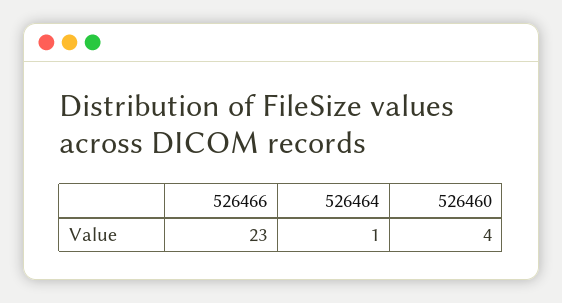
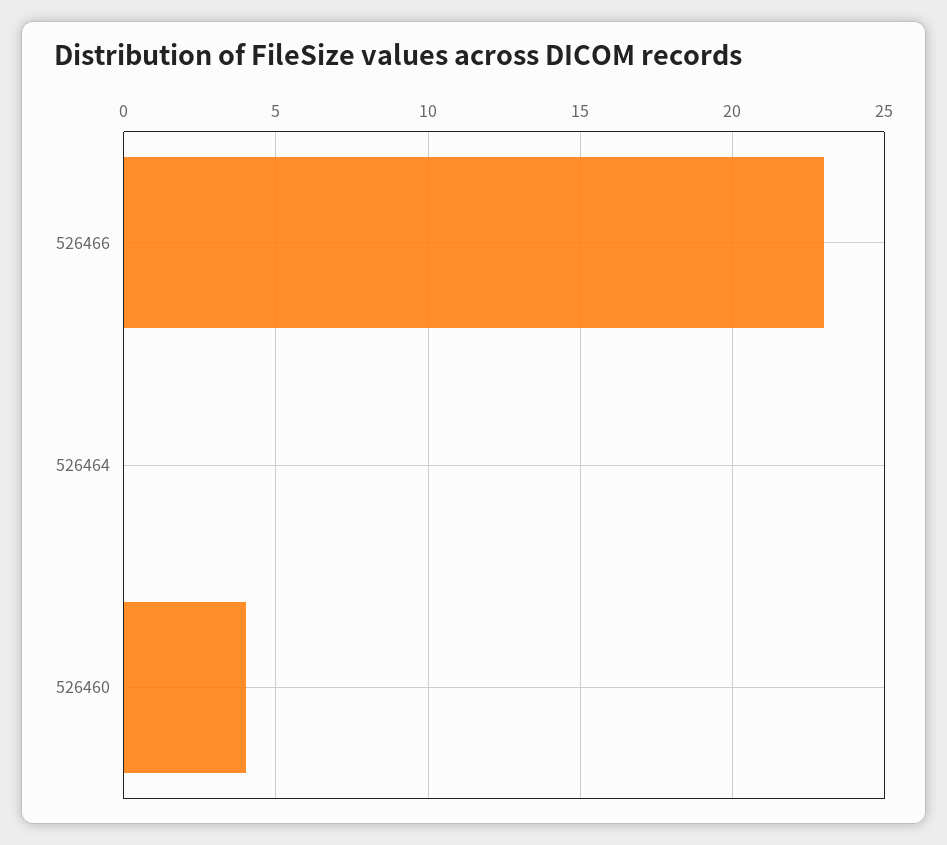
526464: 1 -> 0

